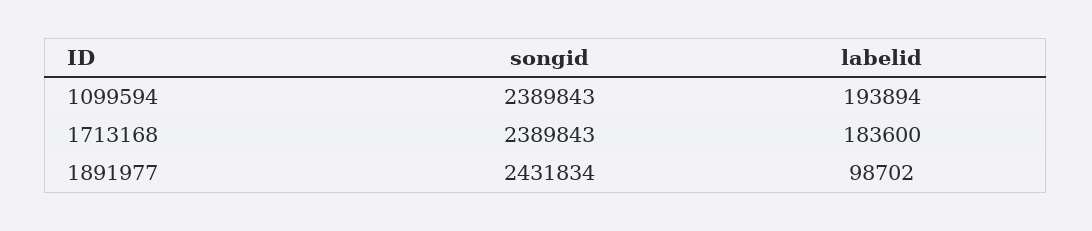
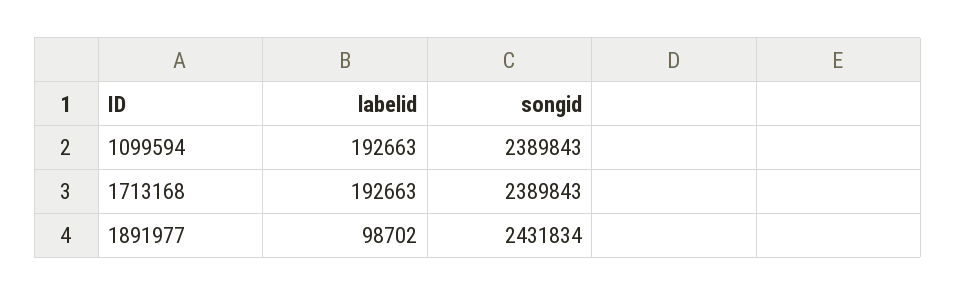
labelid, 1099594: 193894 -> 192663
labelid, 1713168: 183600 -> 192663

